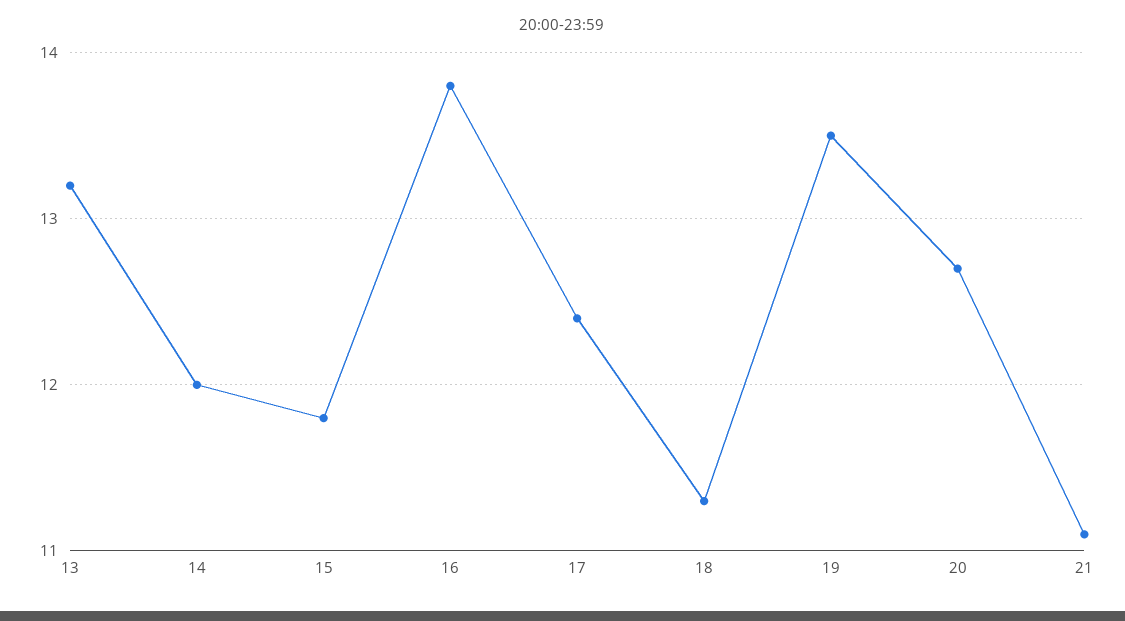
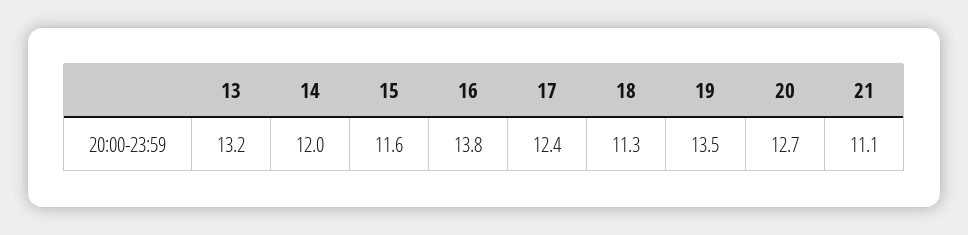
15: 11.8 -> 11.6

